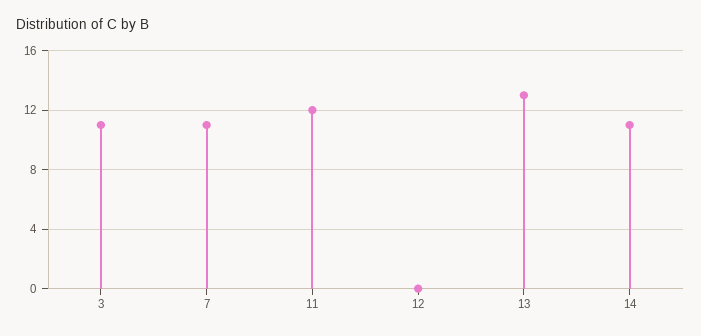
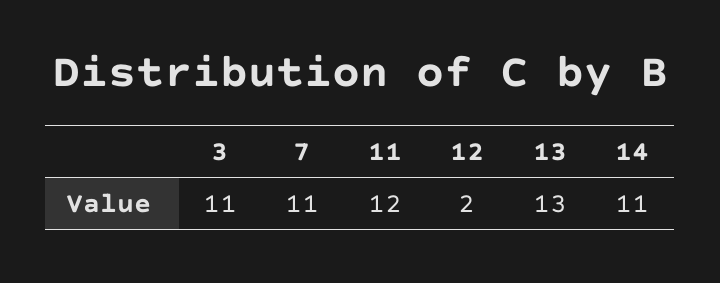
12: 0 -> 2

